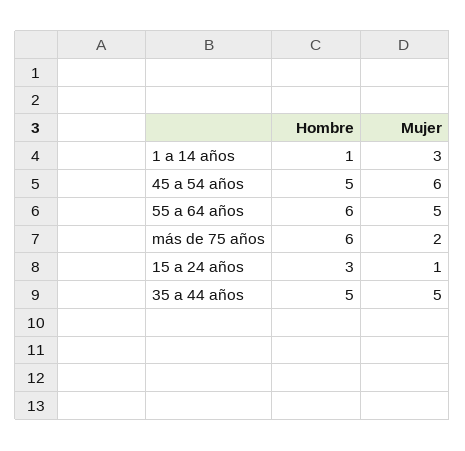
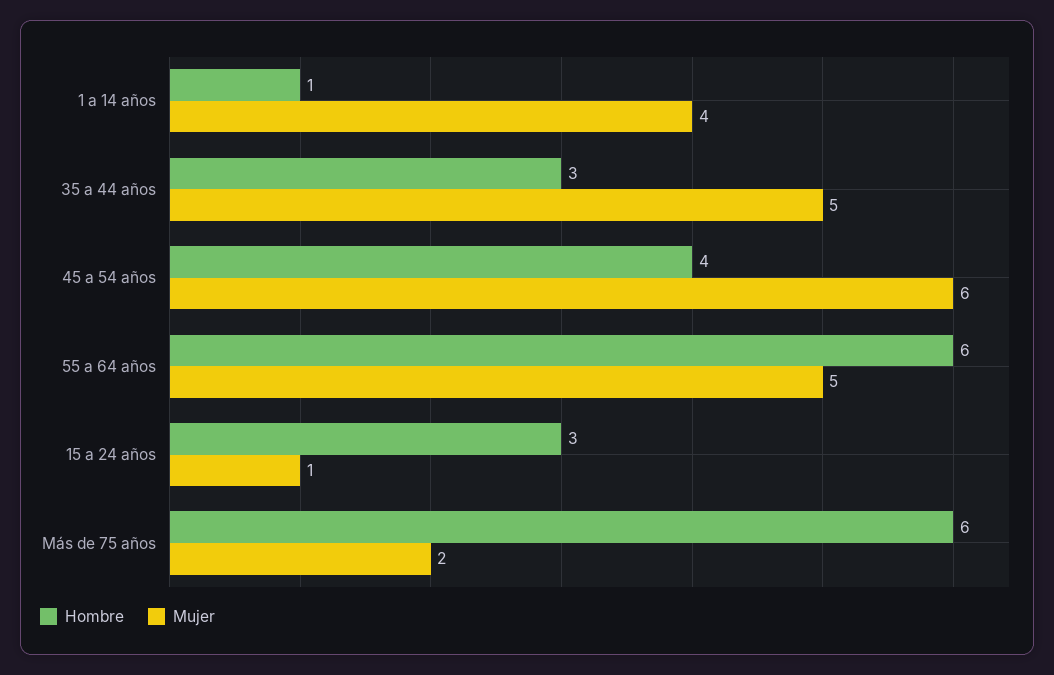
Mujer, 1 a 14 años: 3 -> 4
Hombre, 45 a 54 años: 5 -> 4
Hombre, 35 a 44 años: 5 -> 3

